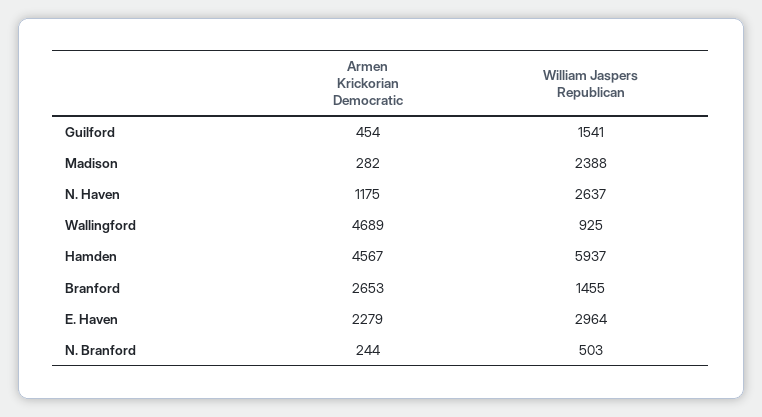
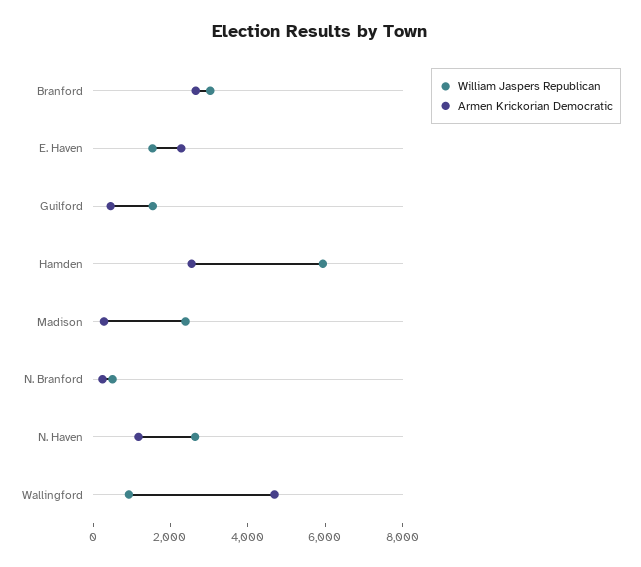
Armen Krickorian Democratic, Hamden: 4567 -> 2500
William Jaspers Republican, Branford: 1455 -> 3000
William Jaspers Republican, E. Haven: 2964 -> 1500

